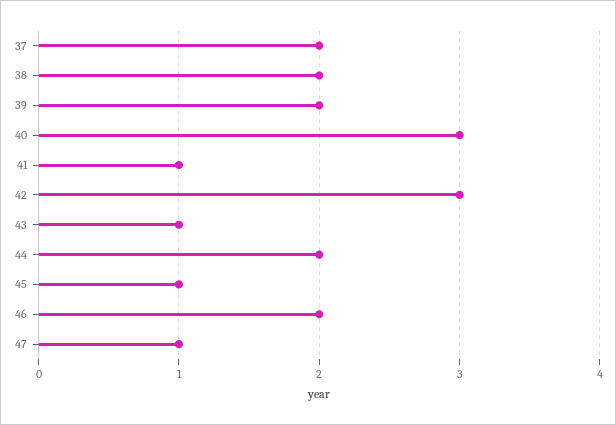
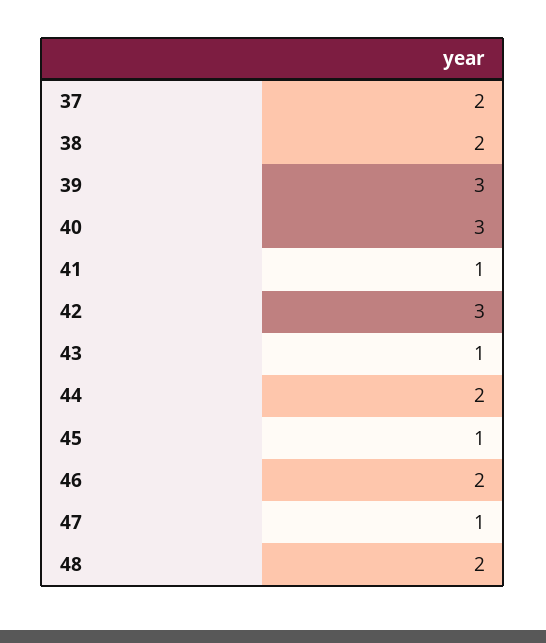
39: 2 -> 3
48: none -> 2

